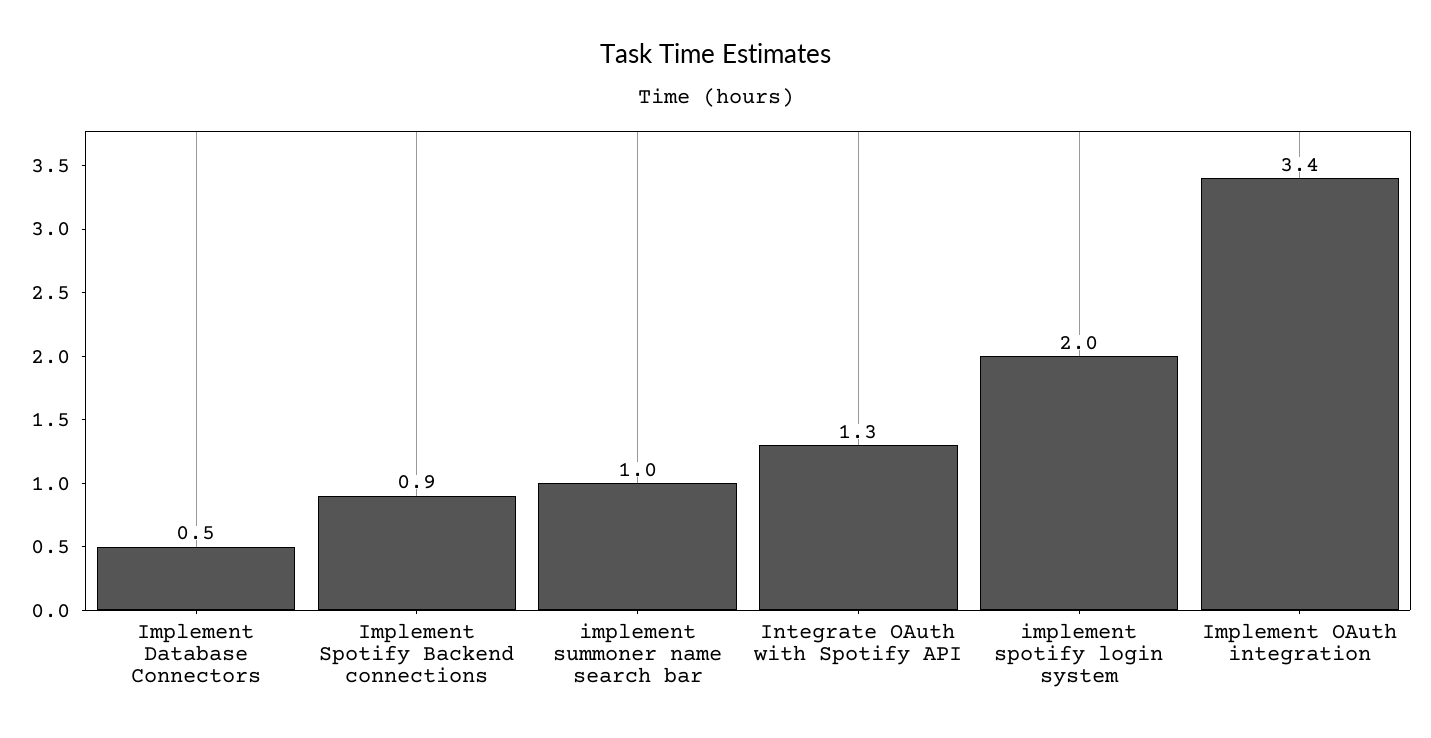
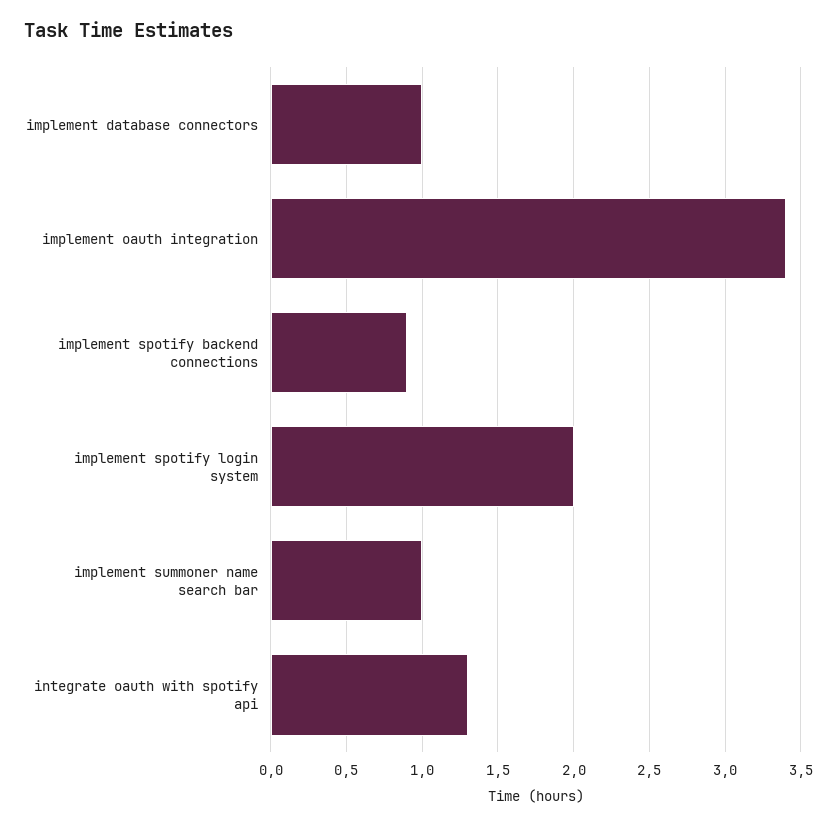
Implement Database Connectors: 0.5 -> 1

